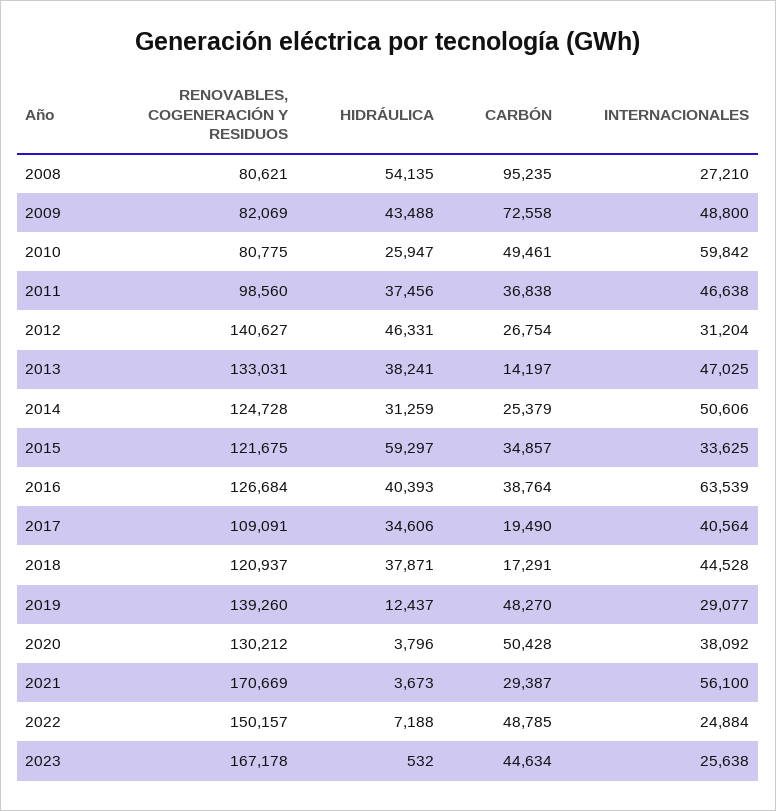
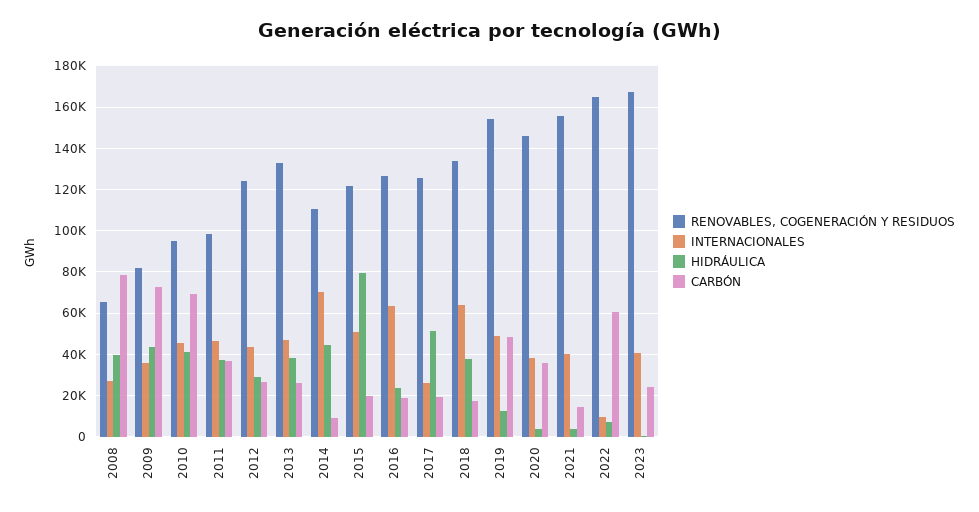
RENOVABLES, COGENERACIÓN Y RESIDUOS, 2008: 80621 -> 65000
HIDRÁULICA, 2008: 54135 -> 40000
CARBÓN, 2008: 95235 -> 80000
INTERNACIONALES, 2009: 48800 -> 35000
RENOVABLES, COGENERACIÓN Y RESIDUOS, 2010: 80775 -> 95000
HIDRÁULICA, 2010: 25947 -> 40000
CARBÓN, 2010: 49461 -> 70000
INTERNACIONALES, 2010: 59842 -> 45000
RENOVABLES, COGENERACIÓN Y RESIDUOS, 2012: 140627 -> 125000
HIDRÁULICA, 2012: 46331 -> 30000
INTERNACIONALES, 2012: 31204 -> 45000
CARBÓN, 2013: 14197 -> 25000
RENOVABLES, COGENERACIÓN Y RESIDUOS, 2014: 124728 -> 110000
HIDRÁULICA, 2014: 31259 -> 45000
CARBÓN, 2014: 25379 -> 10000
INTERNACIONALES, 2014: 50606 -> 70000
HIDRÁULICA, 2015: 59297 -> 80000
CARBÓN, 2015: 34857 -> 20000
INTERNACIONALES, 2015: 33625 -> 50000
HIDRÁULICA, 2016: 40393 -> 25000
CARBÓN, 2016: 38764 -> 20000
RENOVABLES, COGENERACIÓN Y RESIDUOS, 2017: 109091 -> 125000
HIDRÁULICA, 2017: 34606 -> 50000
INTERNACIONALES, 2017: 40564 -> 25000
RENOVABLES, COGENERACIÓN Y RESIDUOS, 2018: 120937 -> 135000
INTERNACIONALES, 2018: 44528 -> 65000
RENOVABLES, COGENERACIÓN Y RESIDUOS, 2019: 139260 -> 155000
INTERNACIONALES, 2019: 29077 -> 50000
RENOVABLES, COGENERACIÓN Y RESIDUOS, 2020: 130212 -> 145000
CARBÓN, 2020: 50428 -> 35000
RENOVABLES, COGENERACIÓN Y RESIDUOS, 2021: 170669 -> 155000
CARBÓN, 2021: 29387 -> 15000
INTERNACIONALES, 2021: 56100 -> 40000
RENOVABLES, COGENERACIÓN Y RESIDUOS, 2022: 150157 -> 165000
CARBÓN, 2022: 48785 -> 60000
INTERNACIONALES, 2022: 24884 -> 10000
CARBÓN, 2023: 44634 -> 25000
INTERNACIONALES, 2023: 25638 -> 40000

